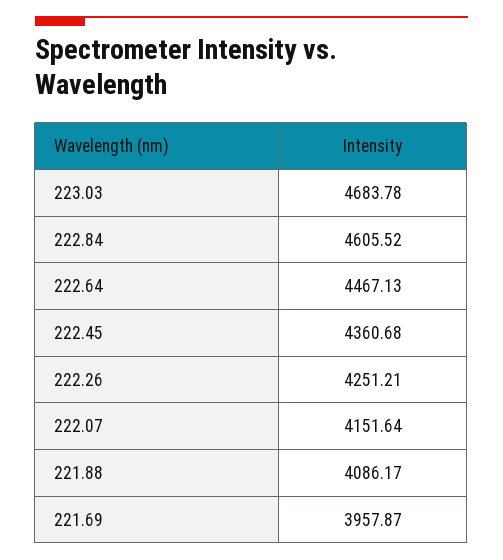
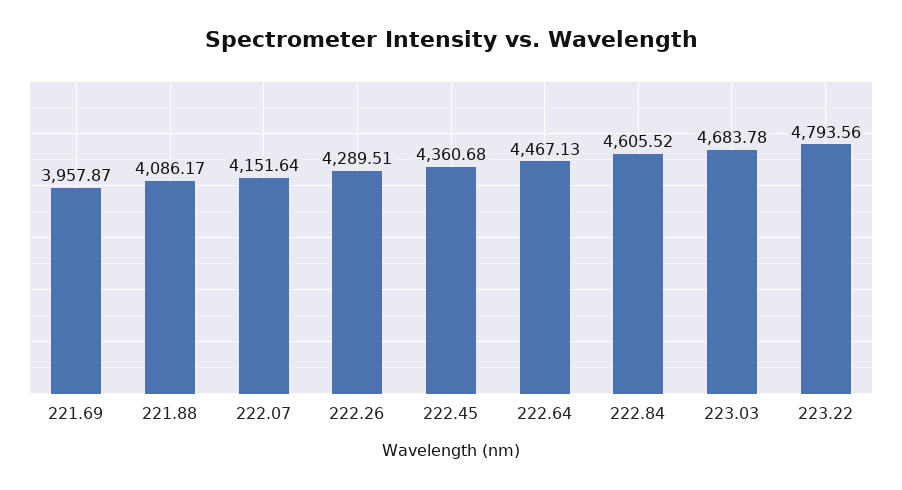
222.26: 4251.21 -> 4289.51
223.22: none -> 4793.56

